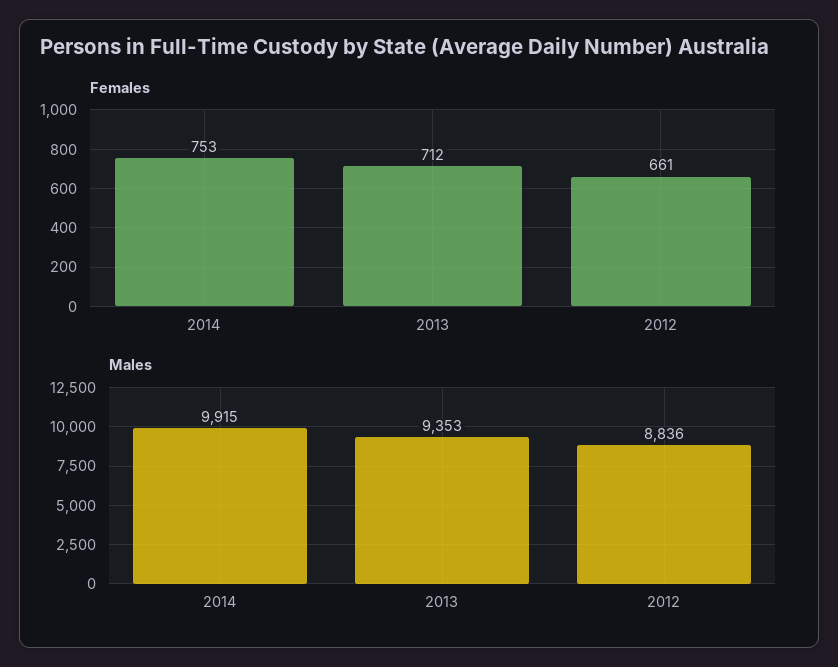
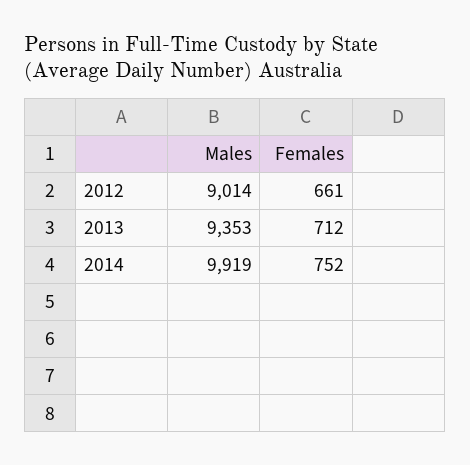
Females, 2014: 753 -> 752
Males, 2014: 9915 -> 9919
Males, 2012: 8836 -> 9014

